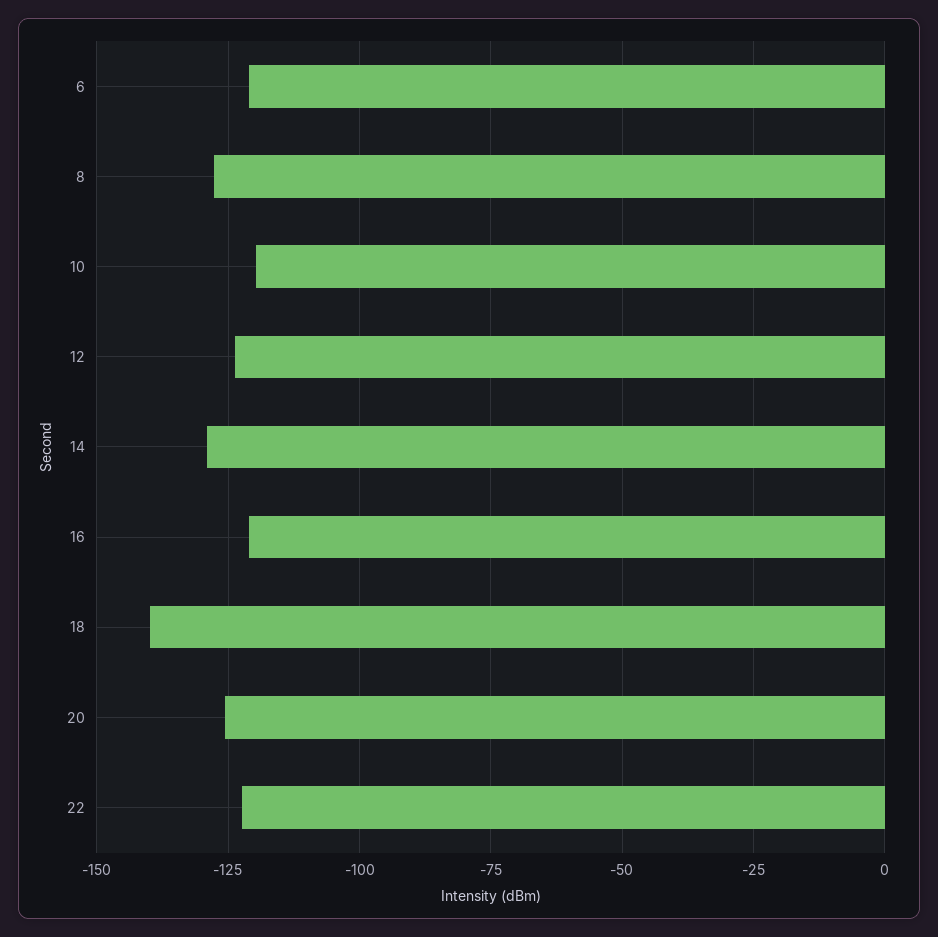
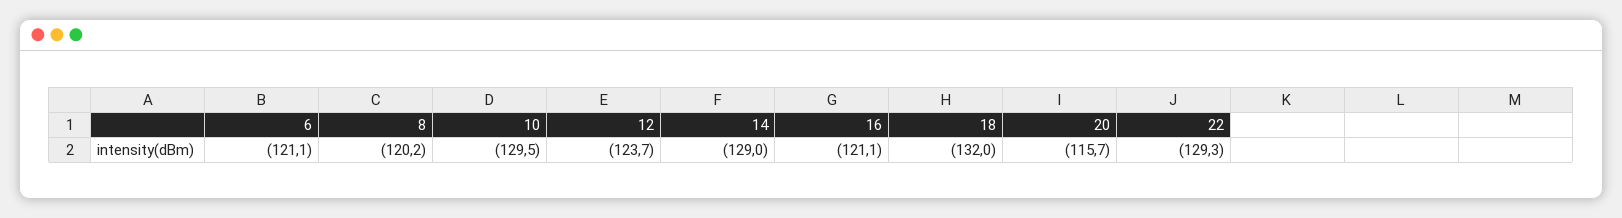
8: -127.5 -> -120.2
10: -120 -> -129.5
18: -140 -> -132
20: -125 -> -115.7
22: -122.5 -> -129.3

